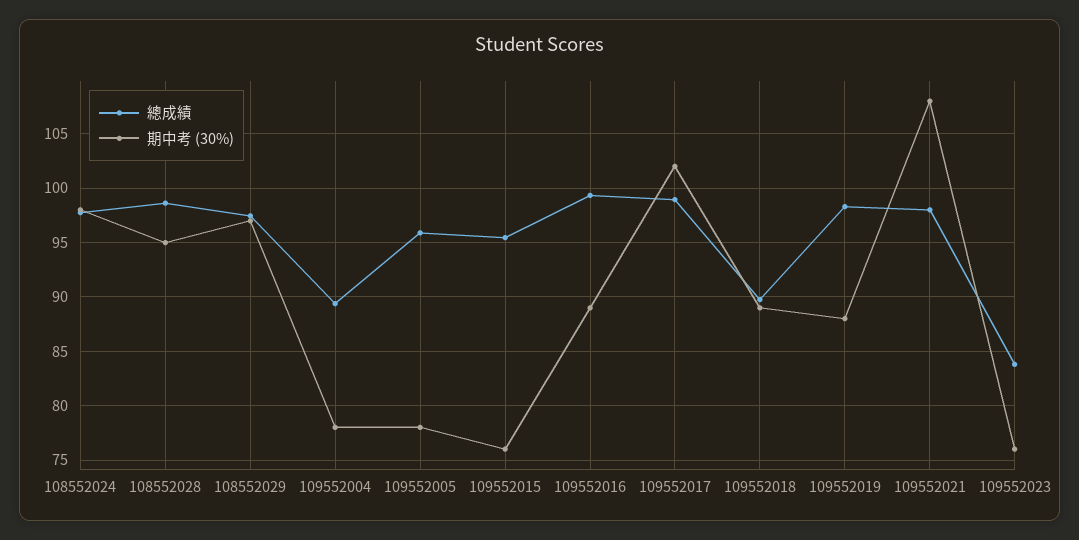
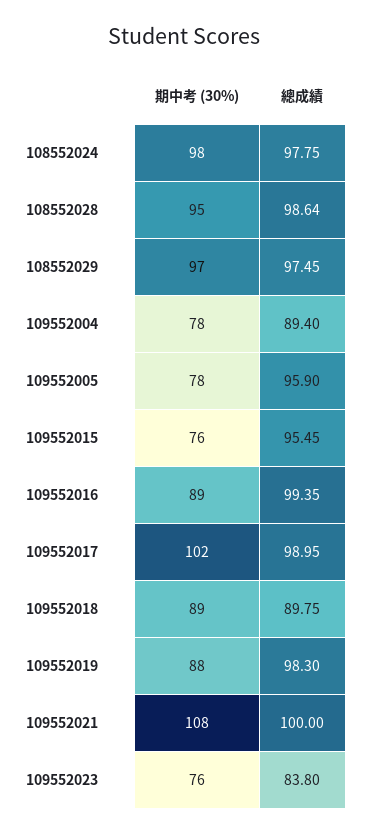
總成績, 109552021: 98 -> 100

